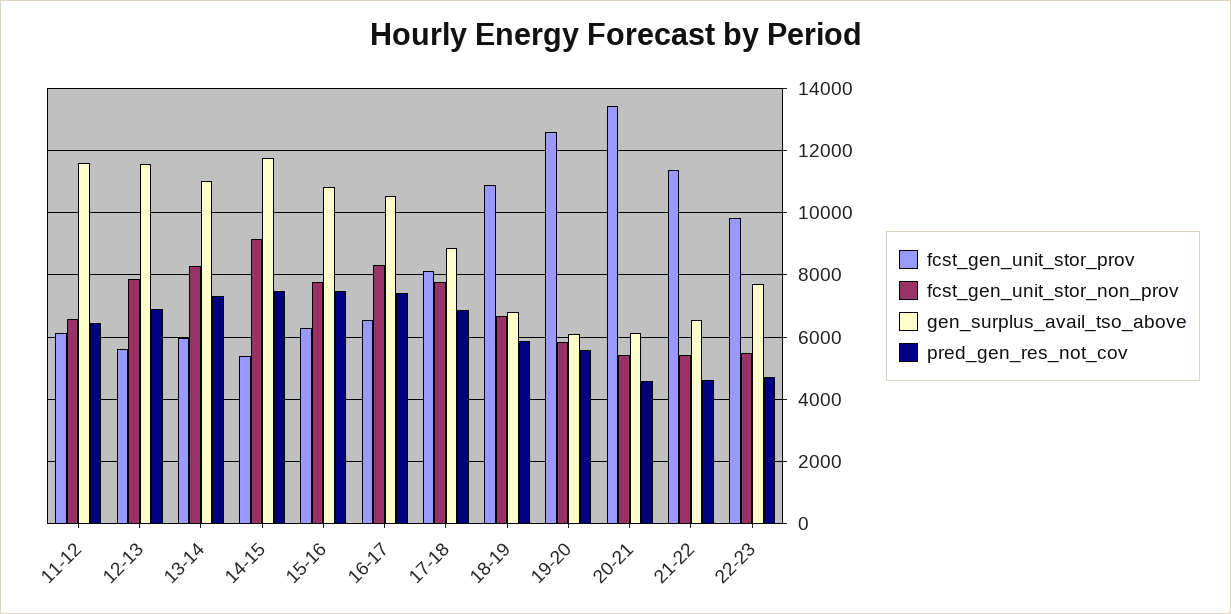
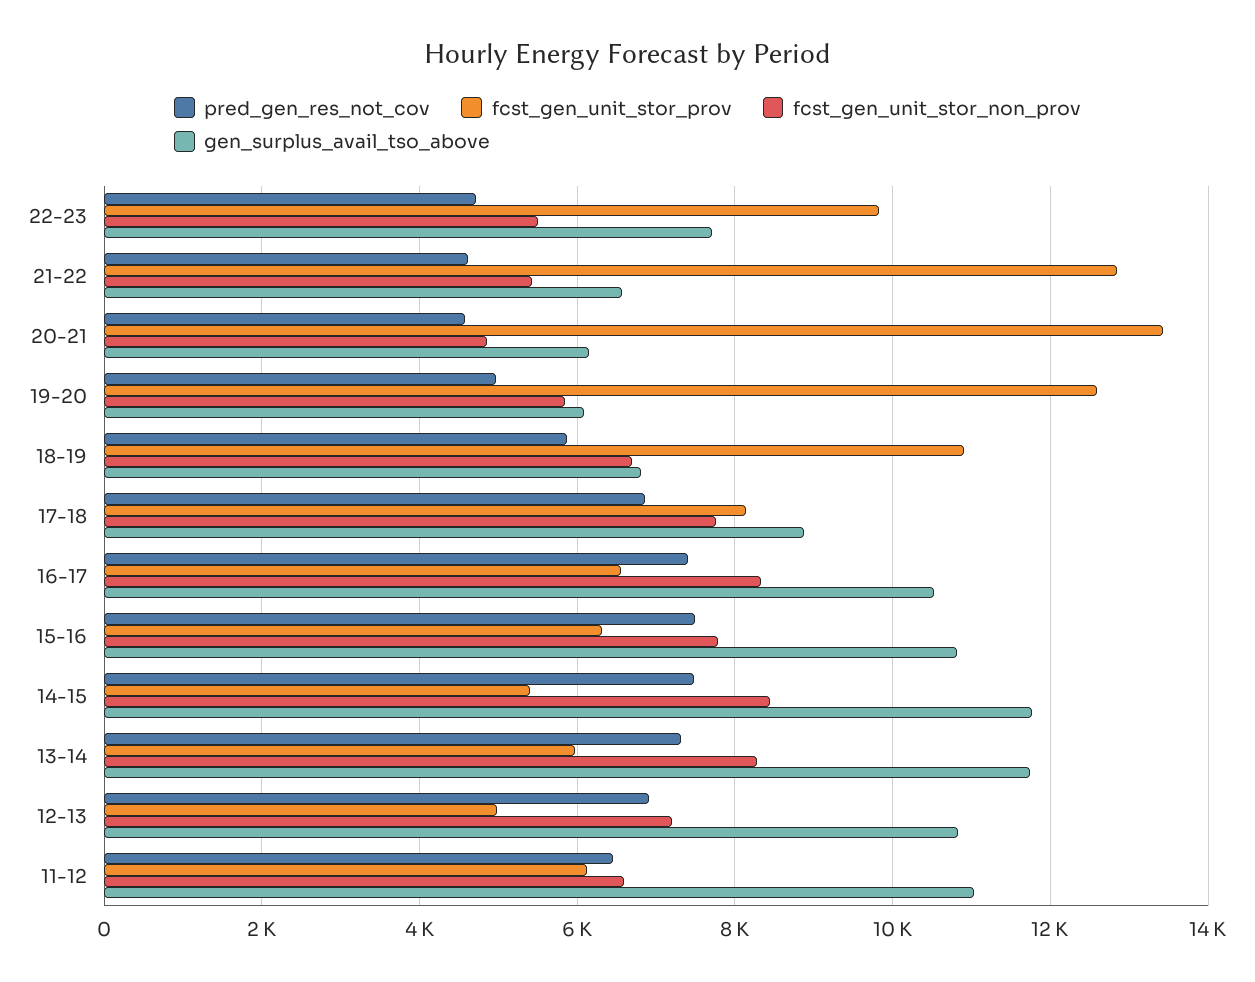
gen_surplus_avail_tso_above, 11-12: 11600 -> 11000
fcst_gen_unit_stor_prov, 12-13: 5600 -> 5000
fcst_gen_unit_stor_non_prov, 12-13: 7800 -> 7200
gen_surplus_avail_tso_above, 12-13: 11600 -> 10800
gen_surplus_avail_tso_above, 13-14: 11000 -> 11800
fcst_gen_unit_stor_non_prov, 14-15: 9200 -> 8400
pred_gen_res_not_cov, 19-20: 5600 -> 5000
fcst_gen_unit_stor_non_prov, 20-21: 5400 -> 4800
fcst_gen_unit_stor_prov, 21-22: 11400 -> 12800

